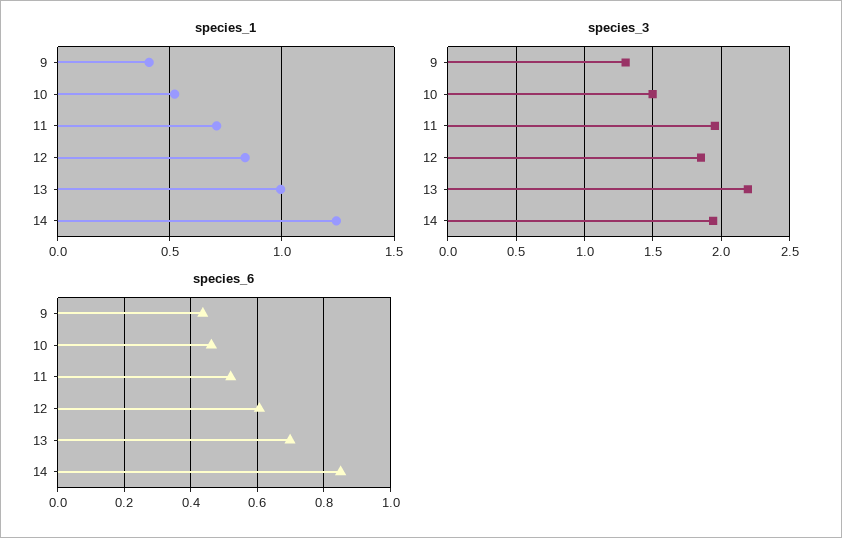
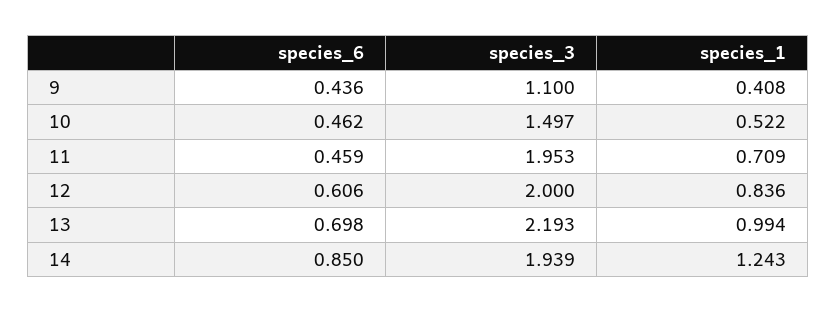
species_3, 9: 1.3 -> 1.1
species_3, 12: 1.85 -> 2
species_6, 11: 0.52 -> 0.459

